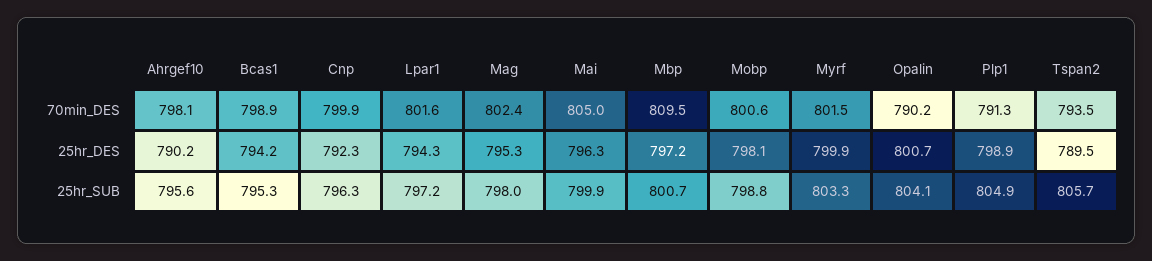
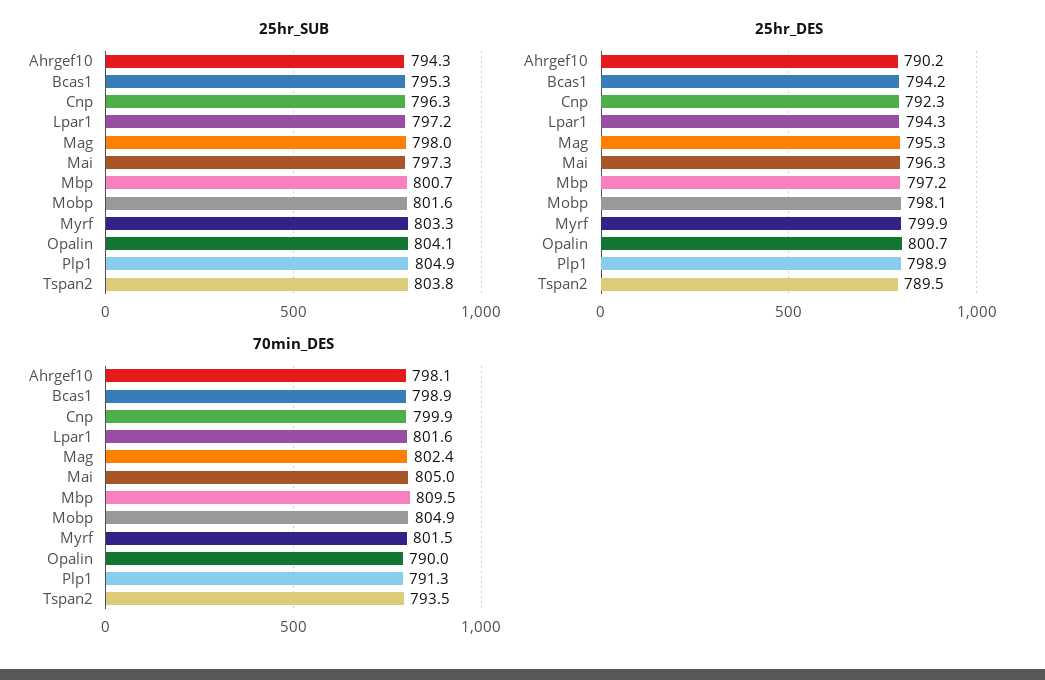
70min_DES, Mobp: 800.6 -> 804.9
70min_DES, Opalin: 790.2 -> 790
25hr_SUB, Ahrgef10: 795.6 -> 794.3
25hr_SUB, Mai: 799.9 -> 797.3
25hr_SUB, Mobp: 798.8 -> 801.6
25hr_SUB, Tspan2: 805.7 -> 803.8

